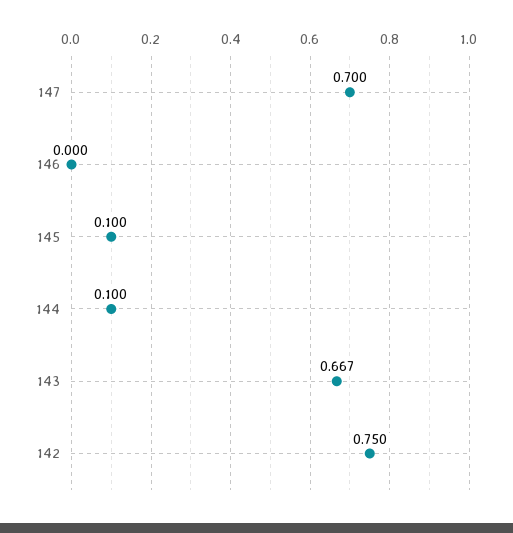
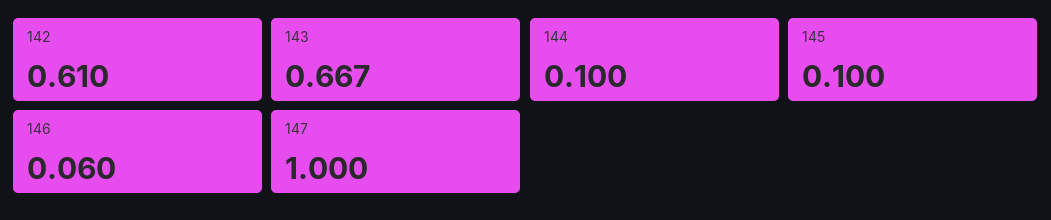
147: 0.7 -> 1
146: 0 -> 0.06
142: 0.75 -> 0.61

